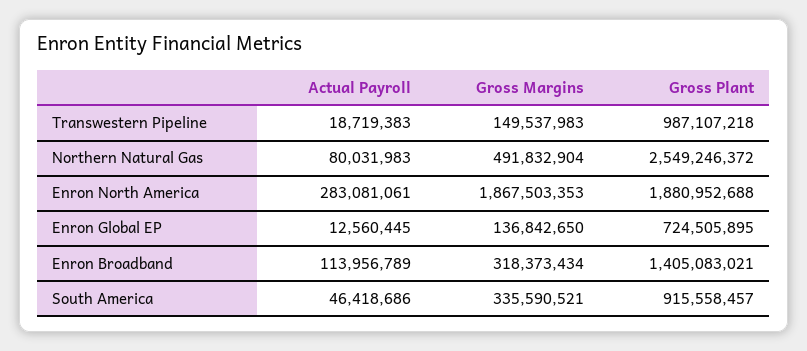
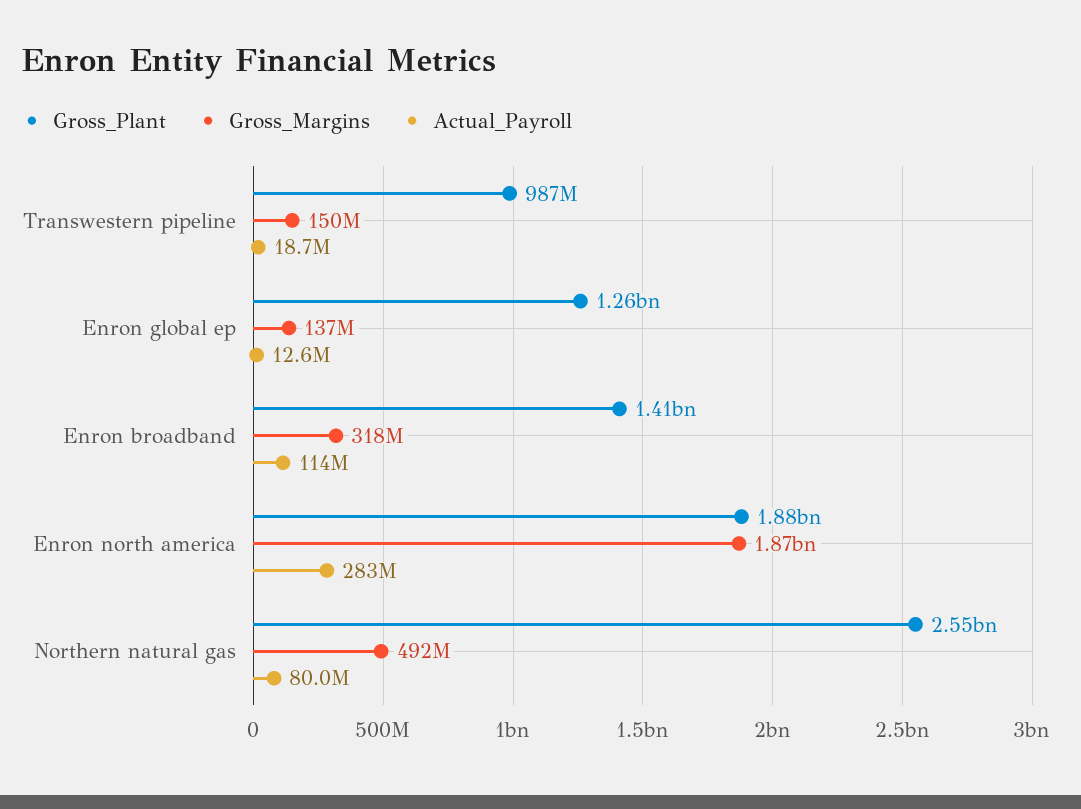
Gross Plant, Enron Global EP: 724505895 -> 1260000000
Actual Payroll, South America: 46418686 -> none
Gross Margins, South America: 335590521 -> none
Gross Plant, South America: 915558457 -> none

